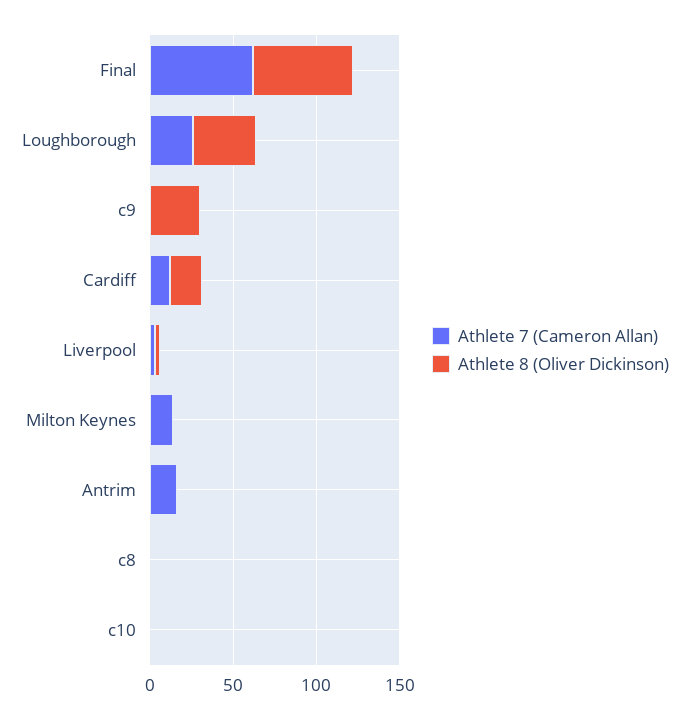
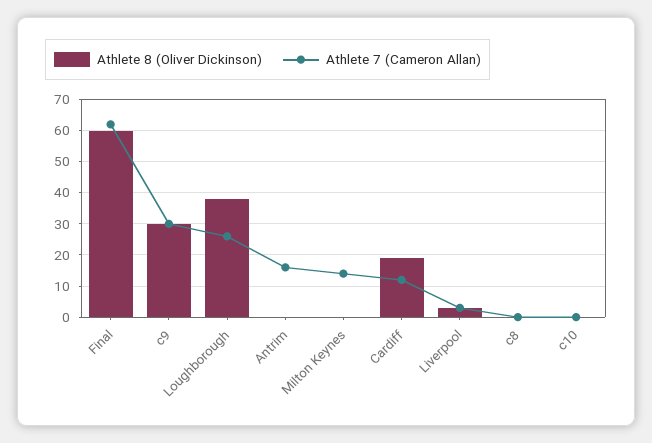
Athlete 7 (Cameron Allan), c9: 0 -> 30

